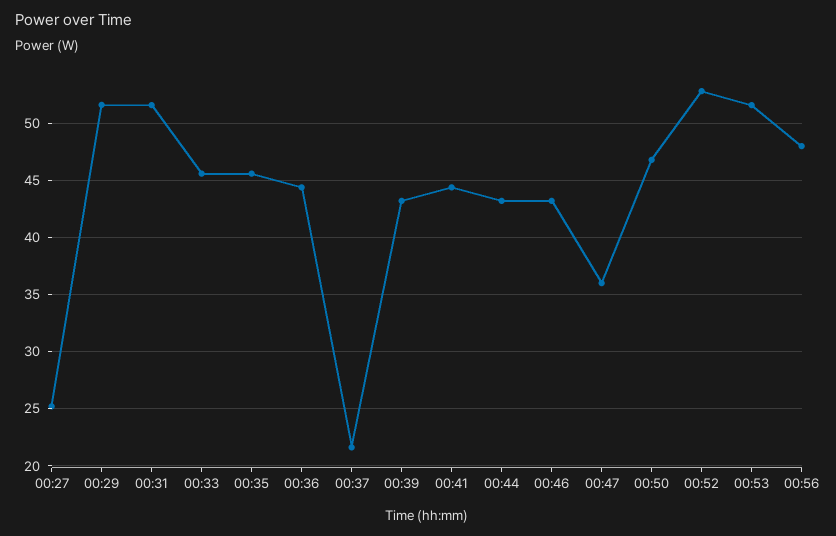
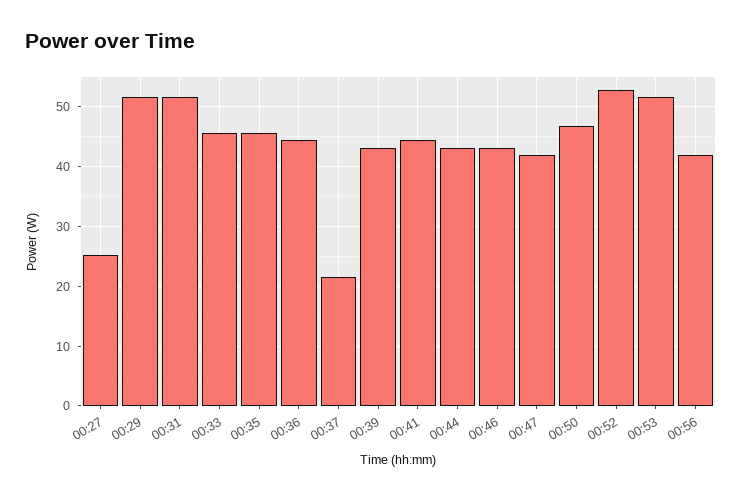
00:47: 36 -> 42
00:56: 48 -> 42

